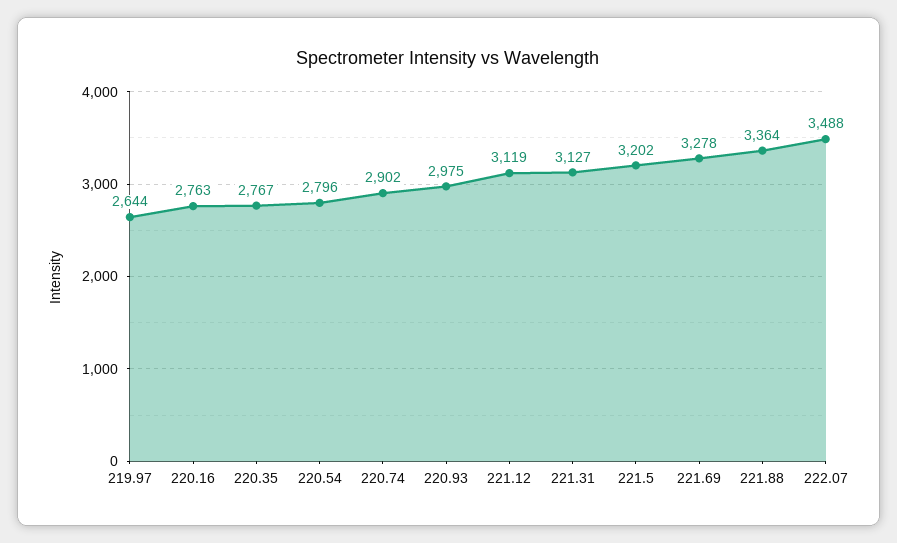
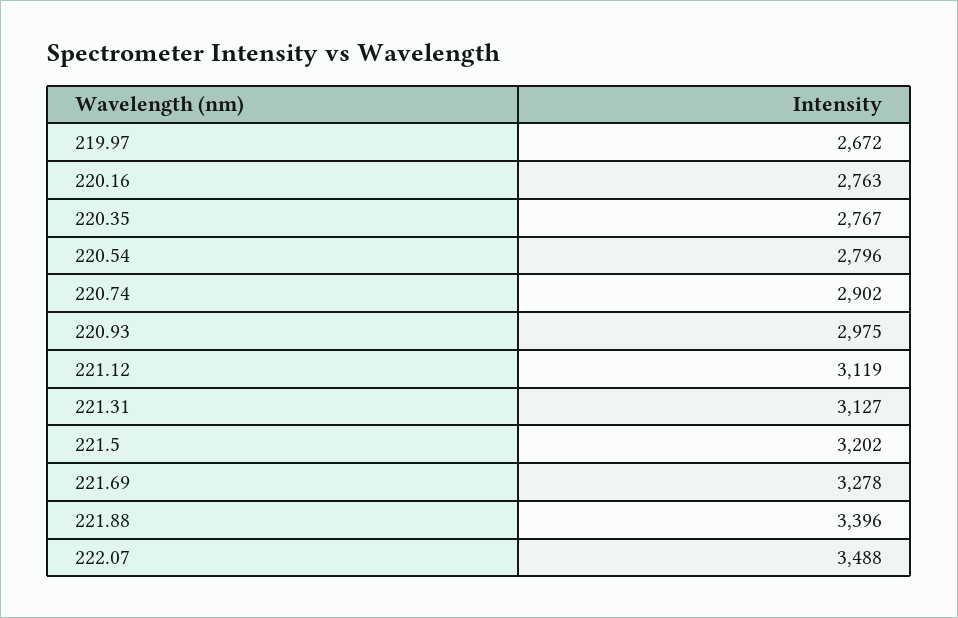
219.97: 2644 -> 2672
221.88: 3364 -> 3396

